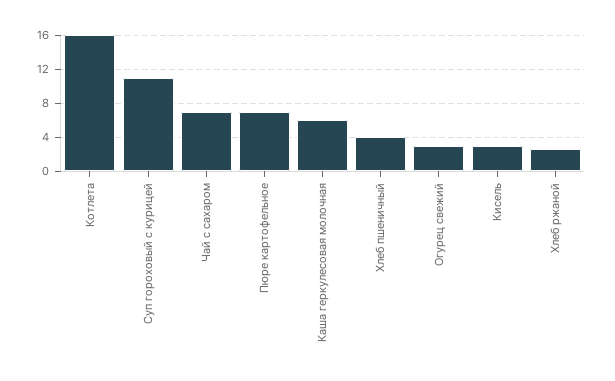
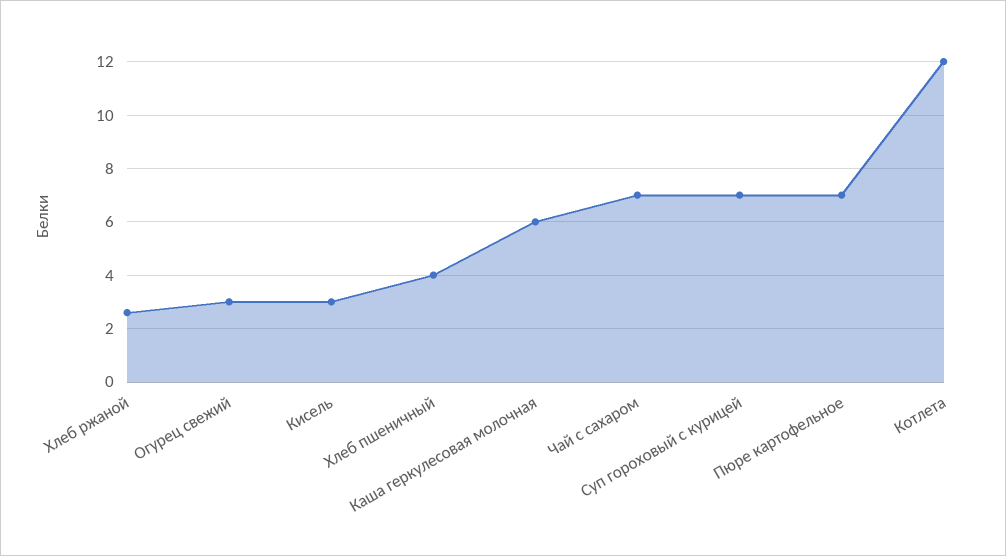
Котлета: 16 -> 12
Суп гороховый с курицей: 11 -> 7

